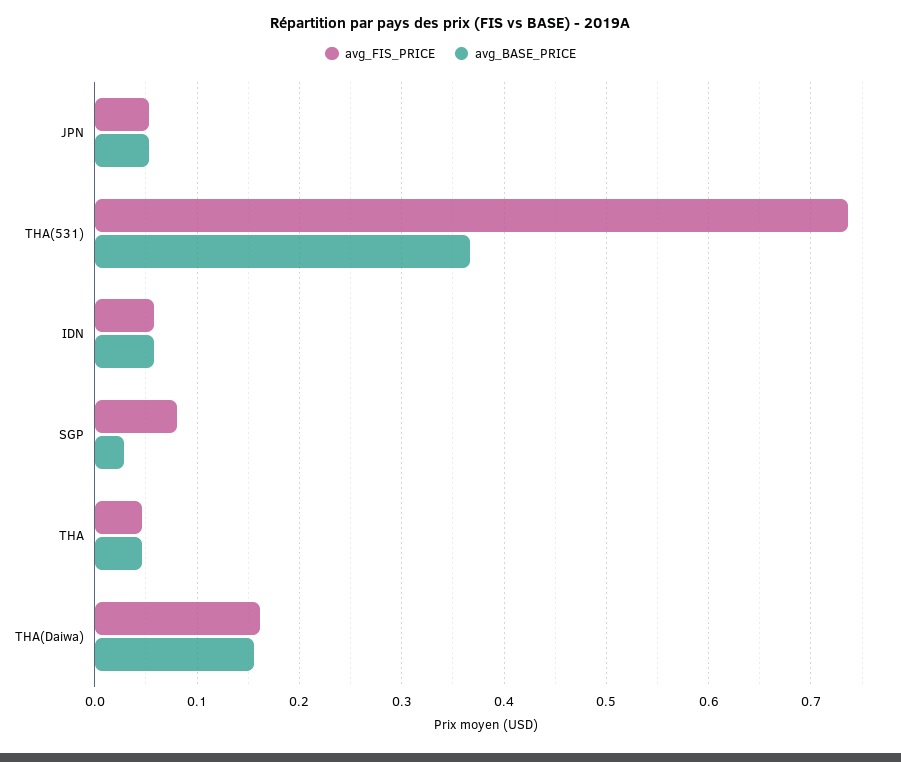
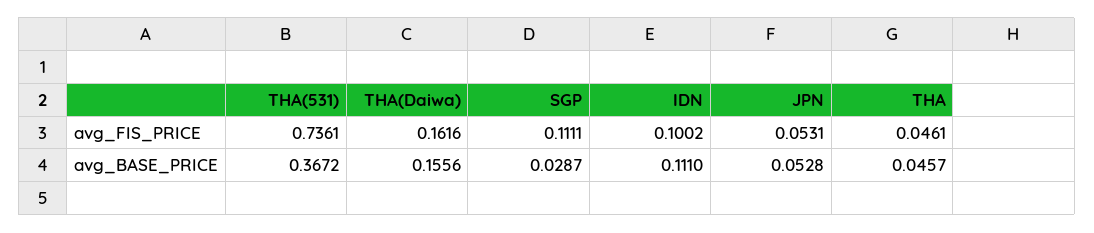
avg_FIS_PRICE, IDN: 0.06 -> 0.1002
avg_BASE_PRICE, IDN: 0.06 -> 0.111
avg_FIS_PRICE, SGP: 0.08 -> 0.1111

